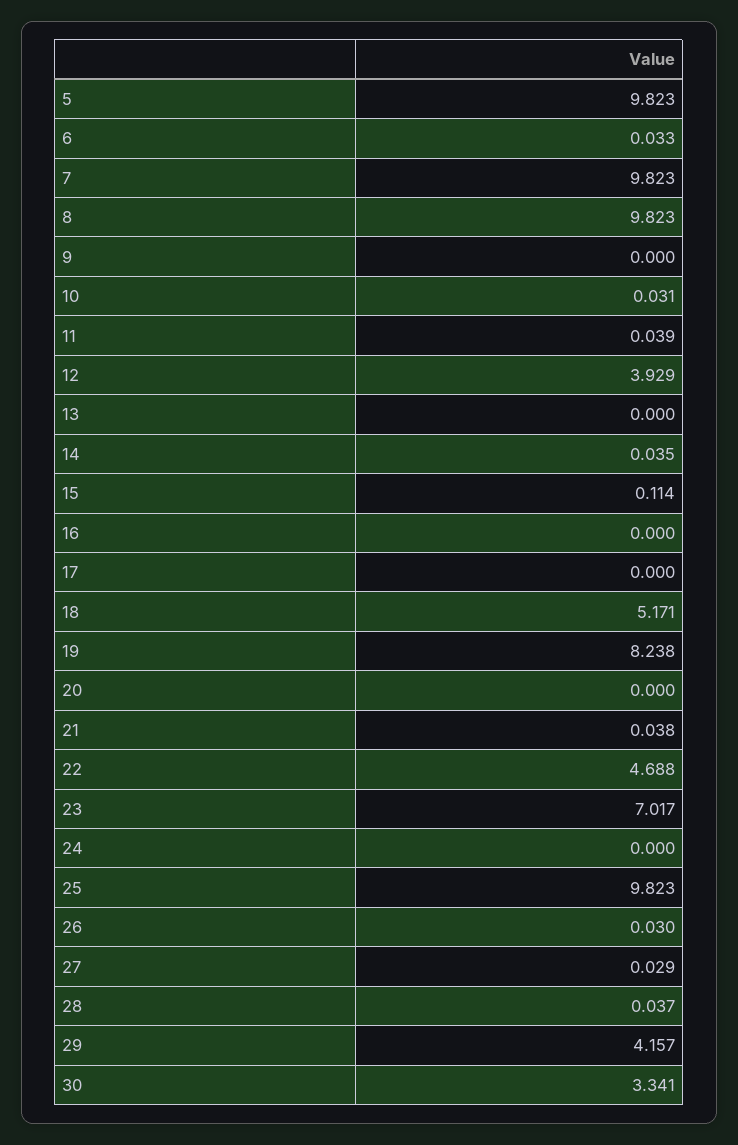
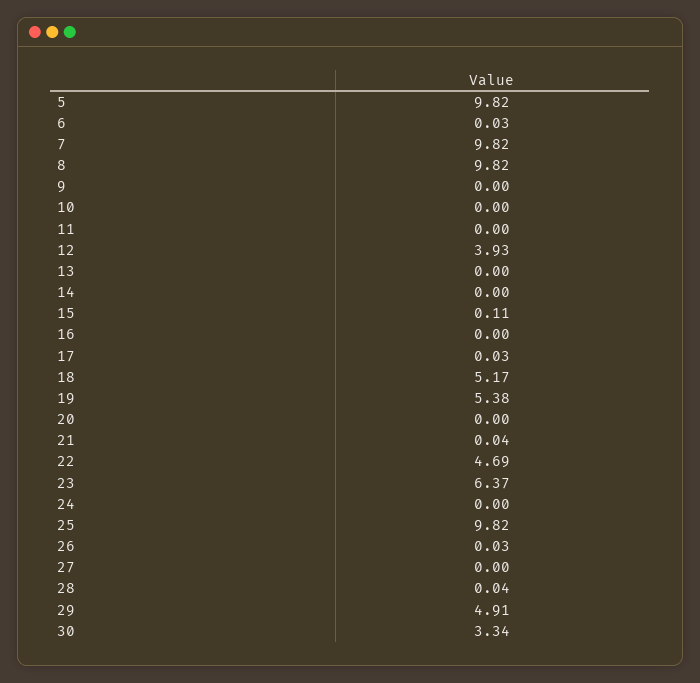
10: 0.031 -> 0
11: 0.039 -> 0
14: 0.035 -> 0
17: 0 -> 0.03
19: 8.238 -> 5.38
23: 7.017 -> 6.37
27: 0.029 -> 0
29: 4.157 -> 4.91

